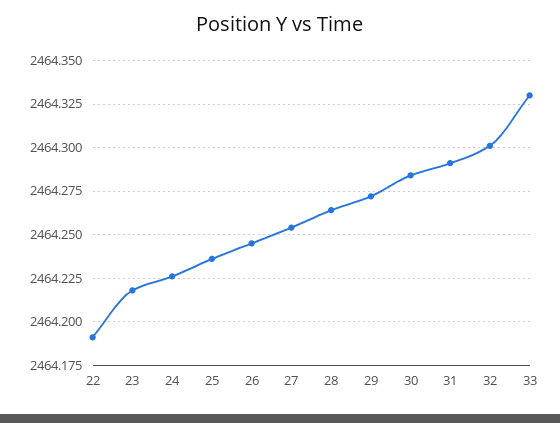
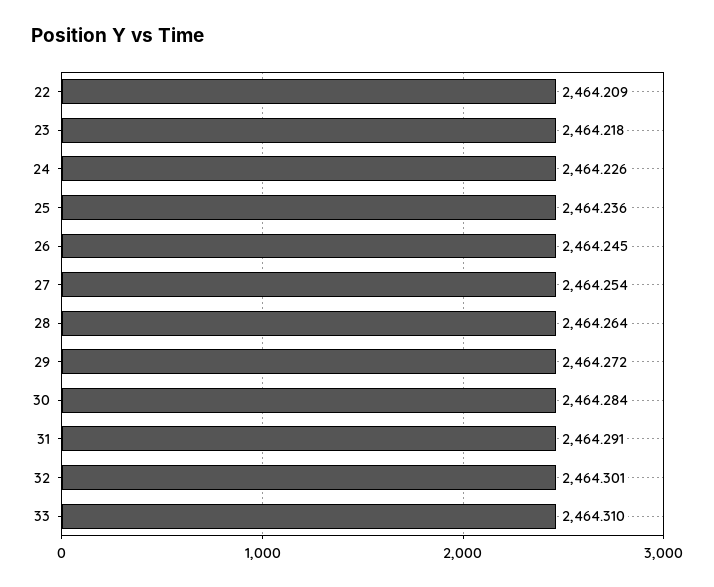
22: 2464.19 -> 2464.209
33: 2464.33 -> 2464.31

